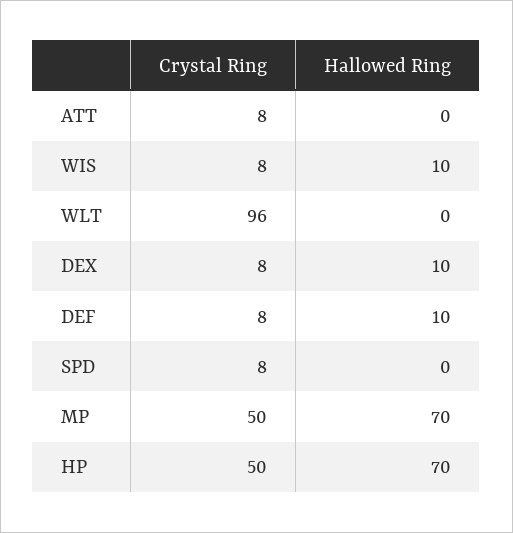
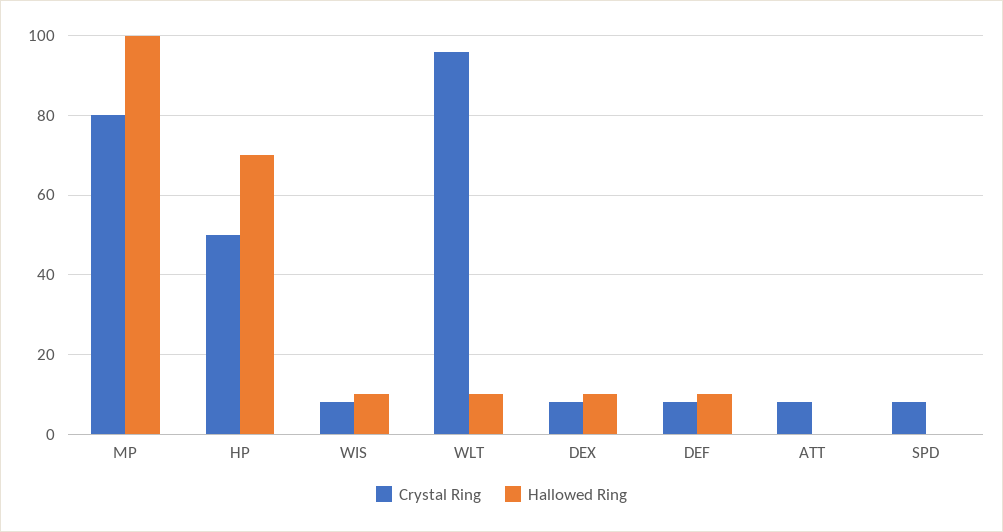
Hallowed Ring, WLT: 0 -> 10
Crystal Ring, MP: 50 -> 80
Hallowed Ring, MP: 70 -> 100

